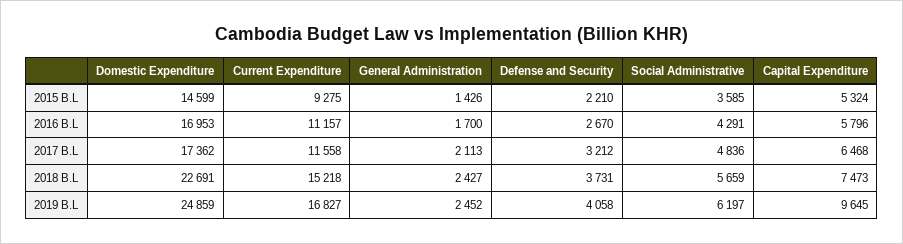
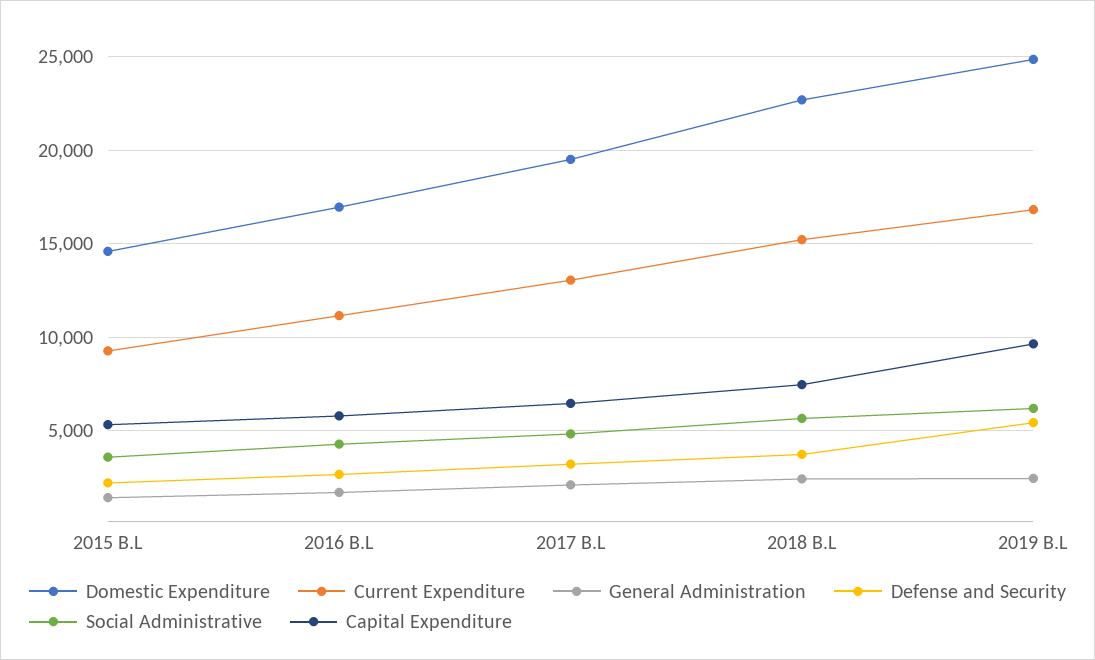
Domestic Expenditure, 2017 B.L: 17362 -> 19500
Current Expenditure, 2017 B.L: 11558 -> 13000
Defense and Security, 2019 B.L: 4058 -> 5500

